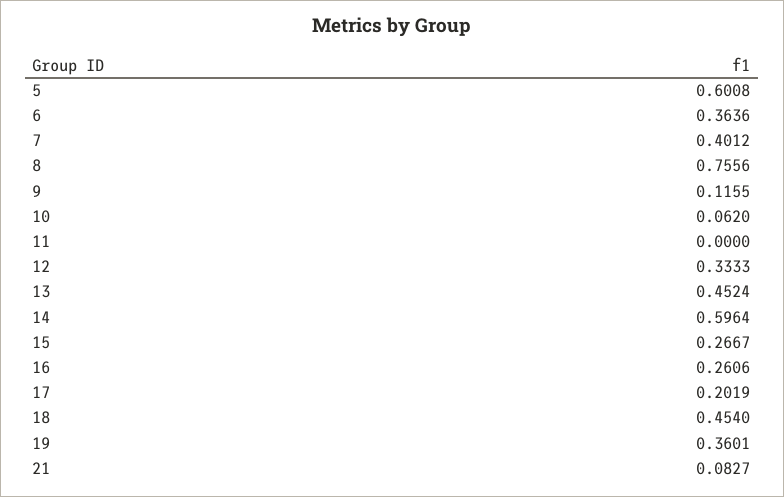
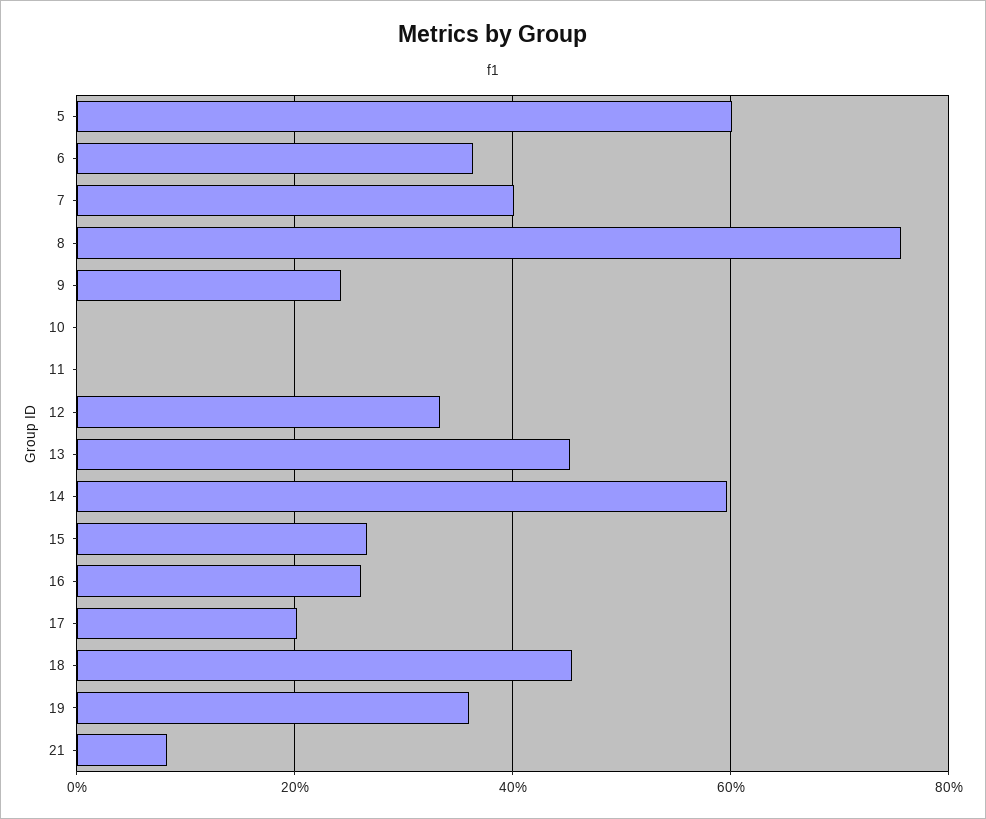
9: 0.1155 -> 0.24
10: 0.062 -> 0

